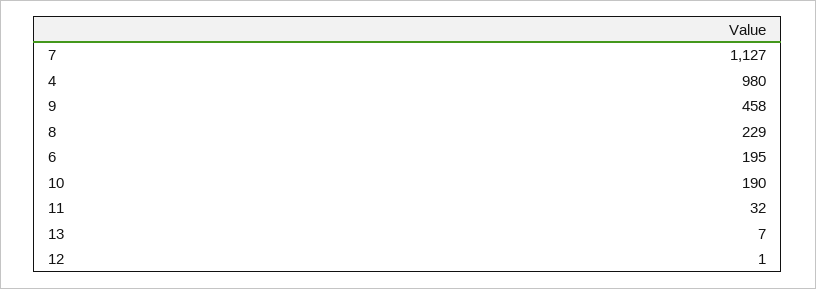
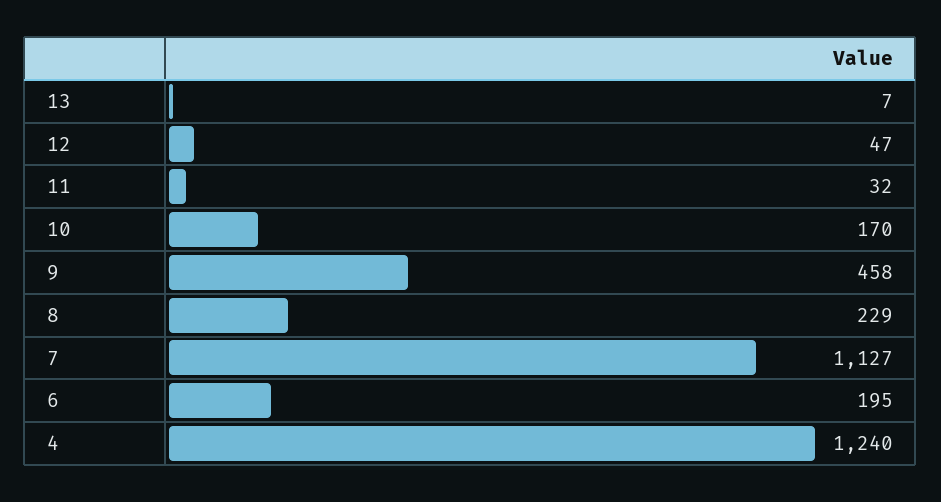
4: 980 -> 1240
10: 190 -> 170
12: 1 -> 47

